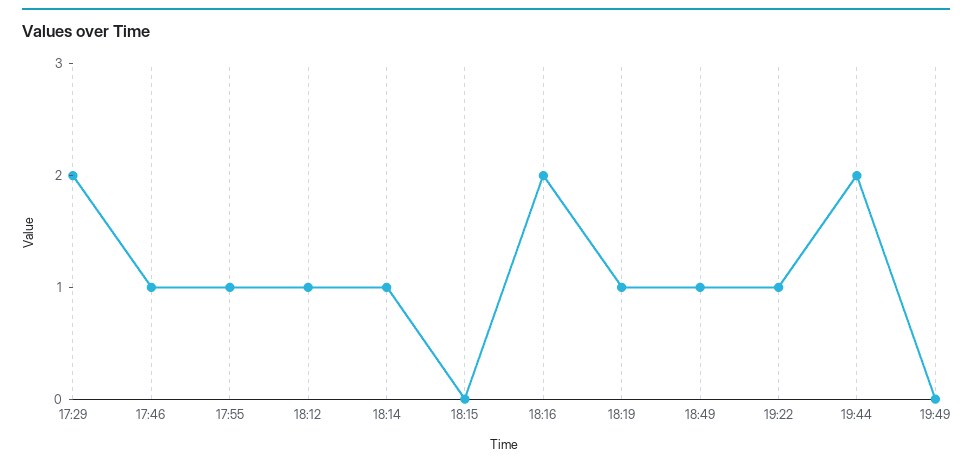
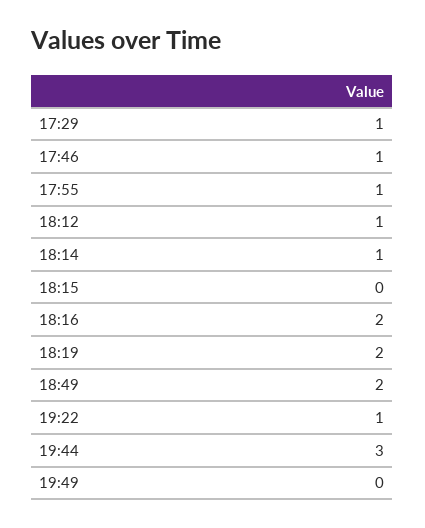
17:29: 2 -> 1
18:19: 1 -> 2
18:49: 1 -> 2
19:44: 2 -> 3

